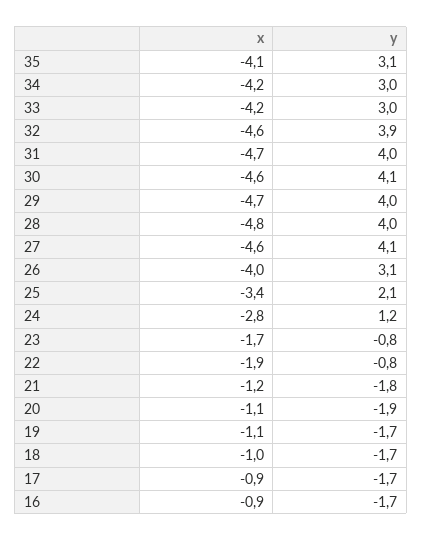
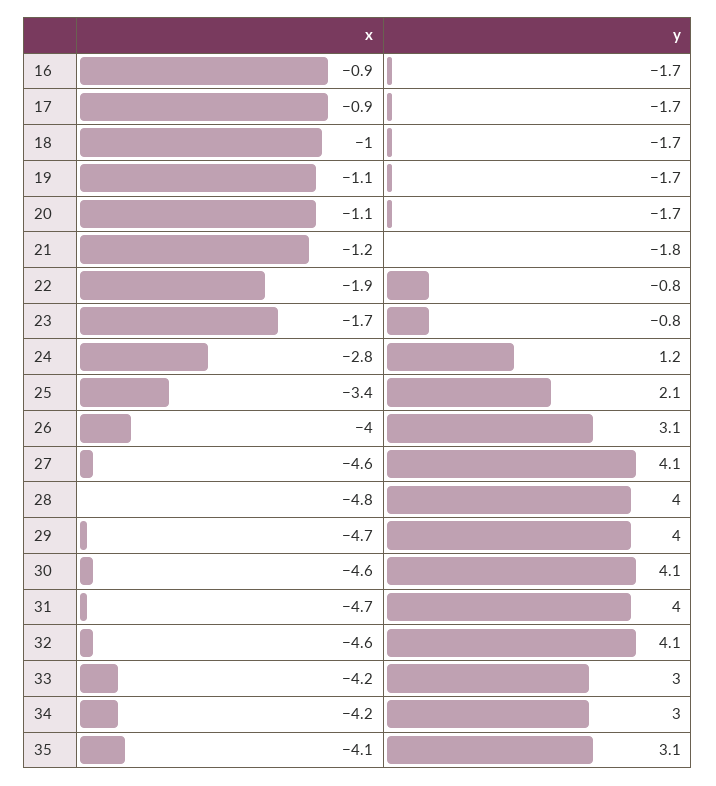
y, 32: 3.9 -> 4.1
y, 20: -1.9 -> -1.7

